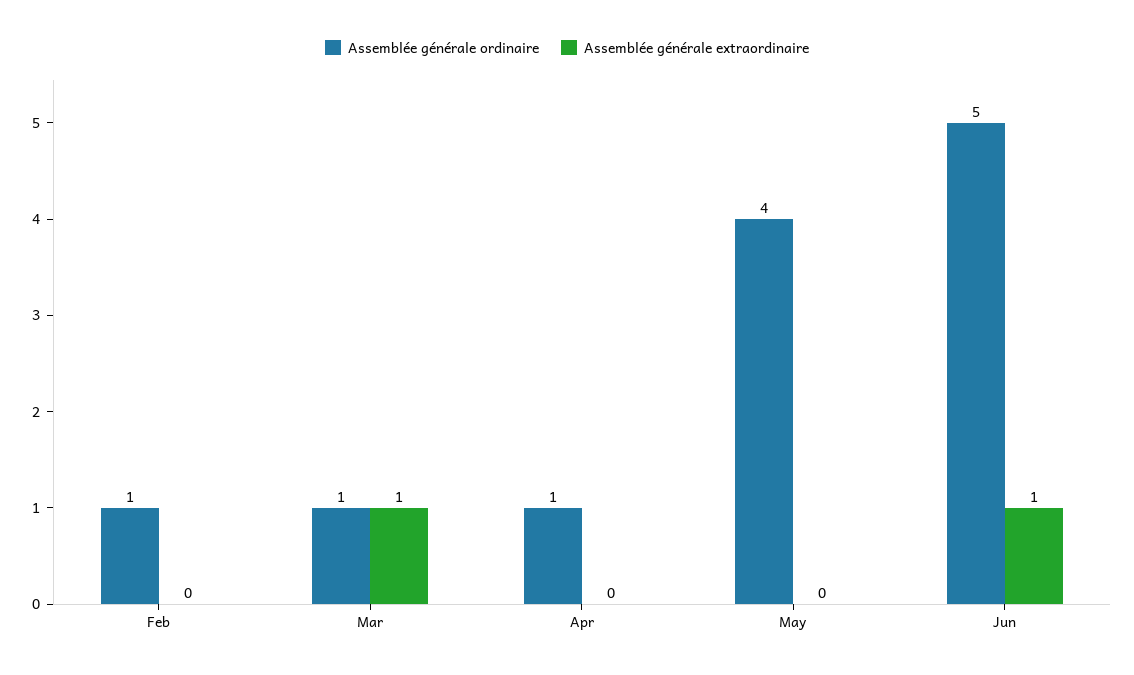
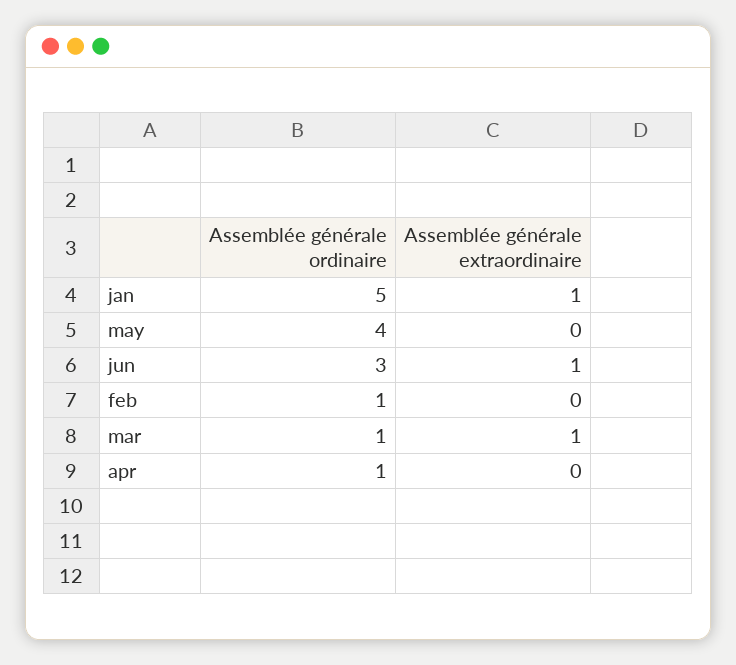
Assemblée générale ordinaire, Jun: 5 -> 3
Assemblée générale ordinaire, jan: none -> 5
Assemblée générale extraordinaire, jan: none -> 1

